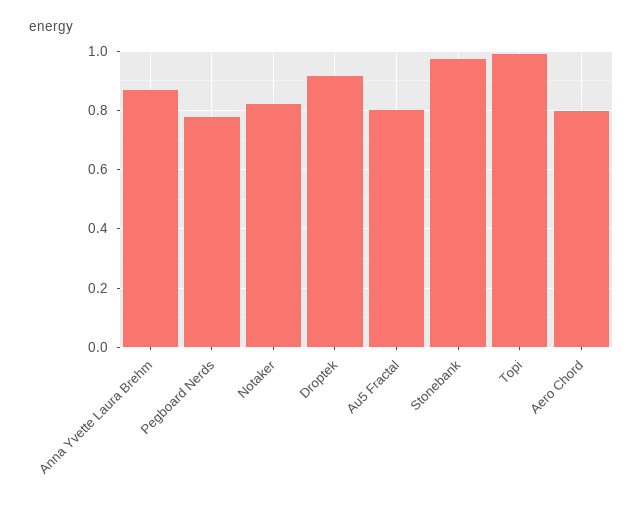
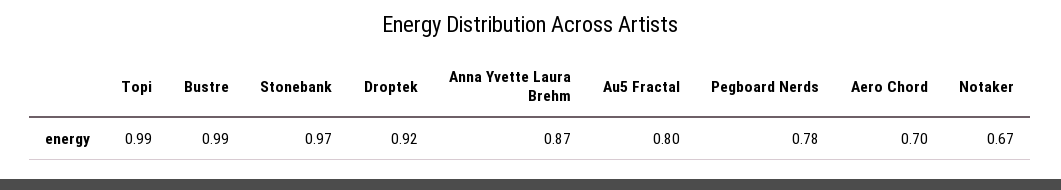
Notaker: 0.825 -> 0.67
Aero Chord: 0.8 -> 0.7
Bustre: none -> 0.99

